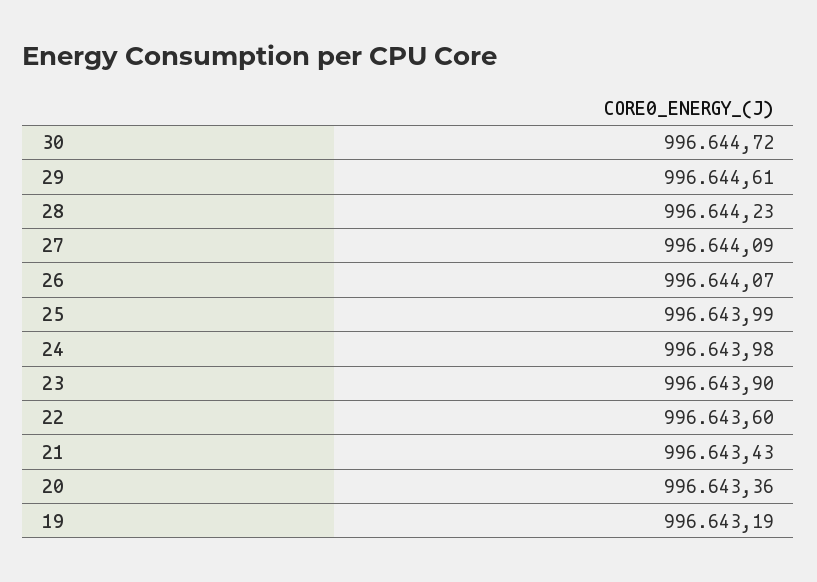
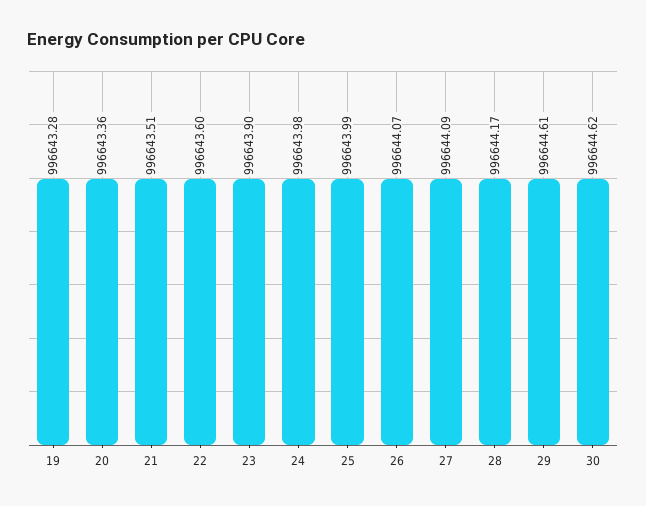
30: 996644.72 -> 996644.62
28: 996644.23 -> 996644.17
21: 996643.43 -> 996643.51
19: 996643.19 -> 996643.28

